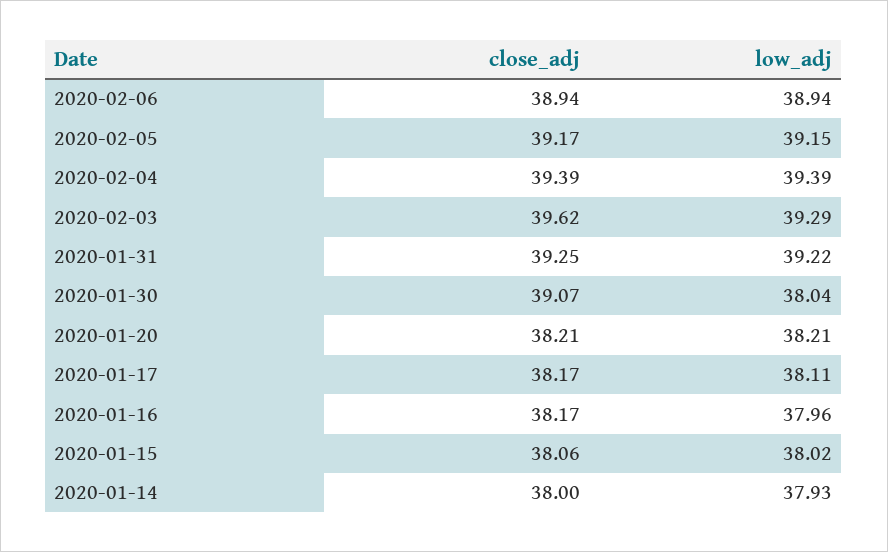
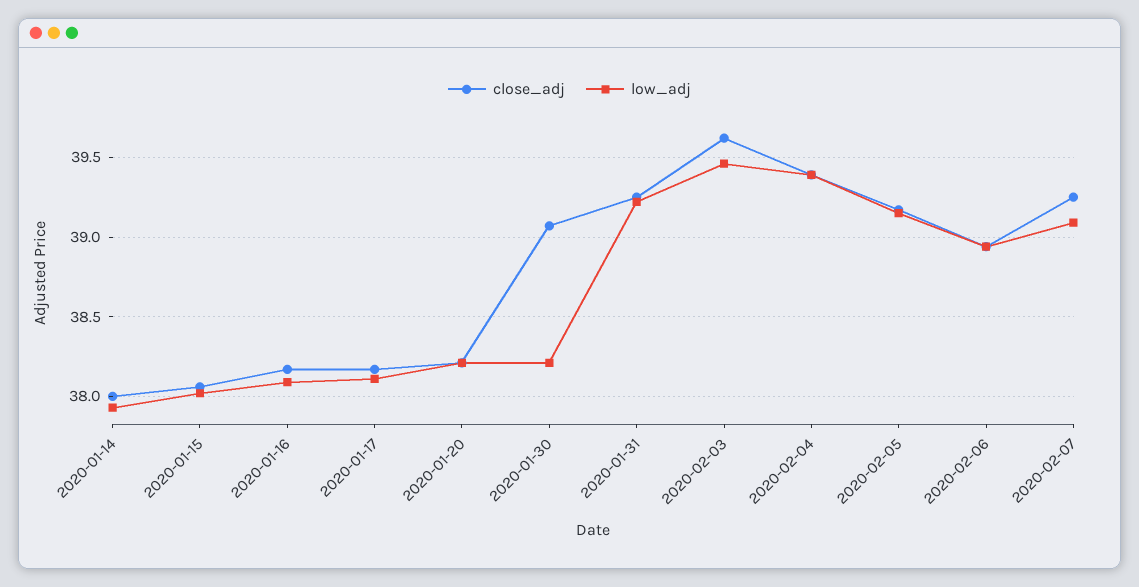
low_adj, 2020-02-03: 39.29 -> 39.45
low_adj, 2020-01-30: 38.04 -> 38.2
low_adj, 2020-01-16: 37.96 -> 38.1
close_adj, 2020-02-07: none -> 39.25
low_adj, 2020-02-07: none -> 39.1

